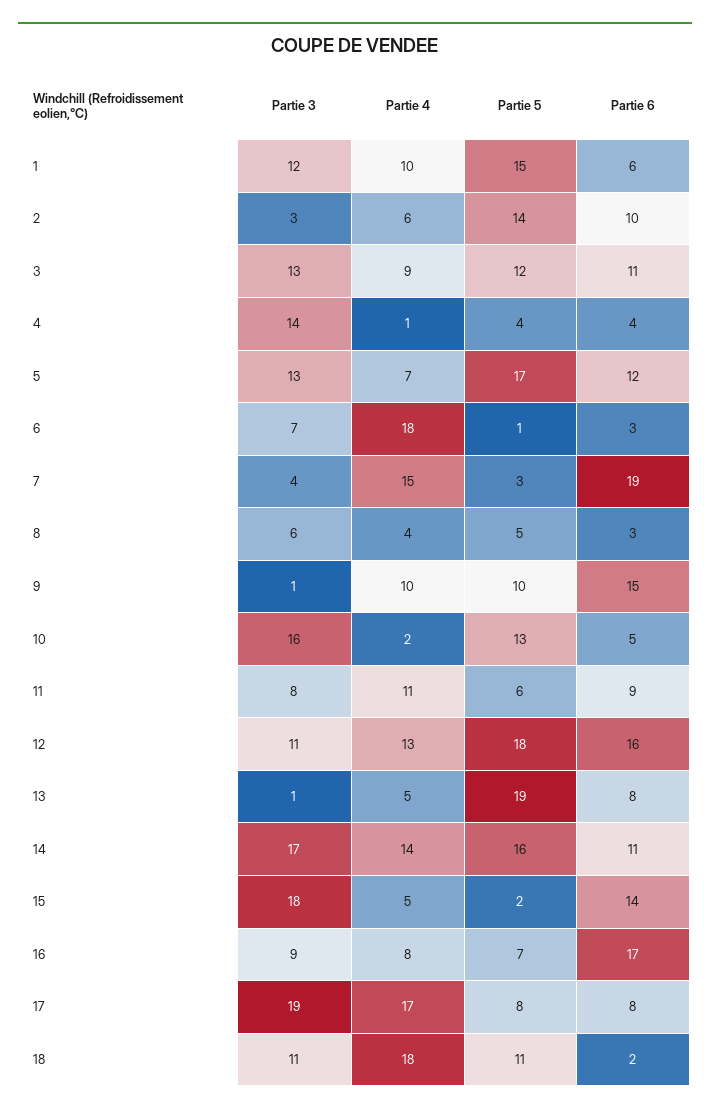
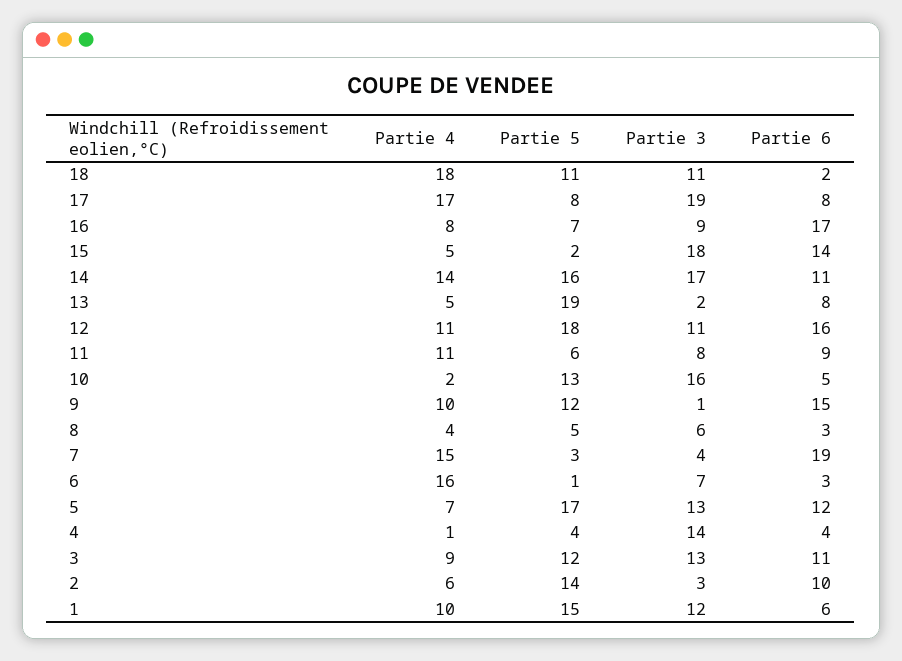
Partie 4, 6: 18 -> 16
Partie 5, 9: 10 -> 12
Partie 4, 12: 13 -> 11
Partie 3, 13: 1 -> 2

